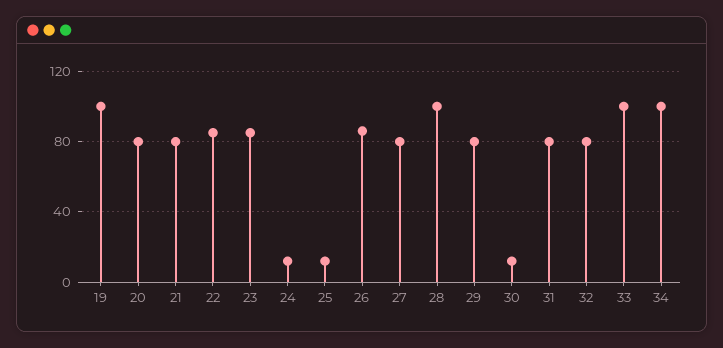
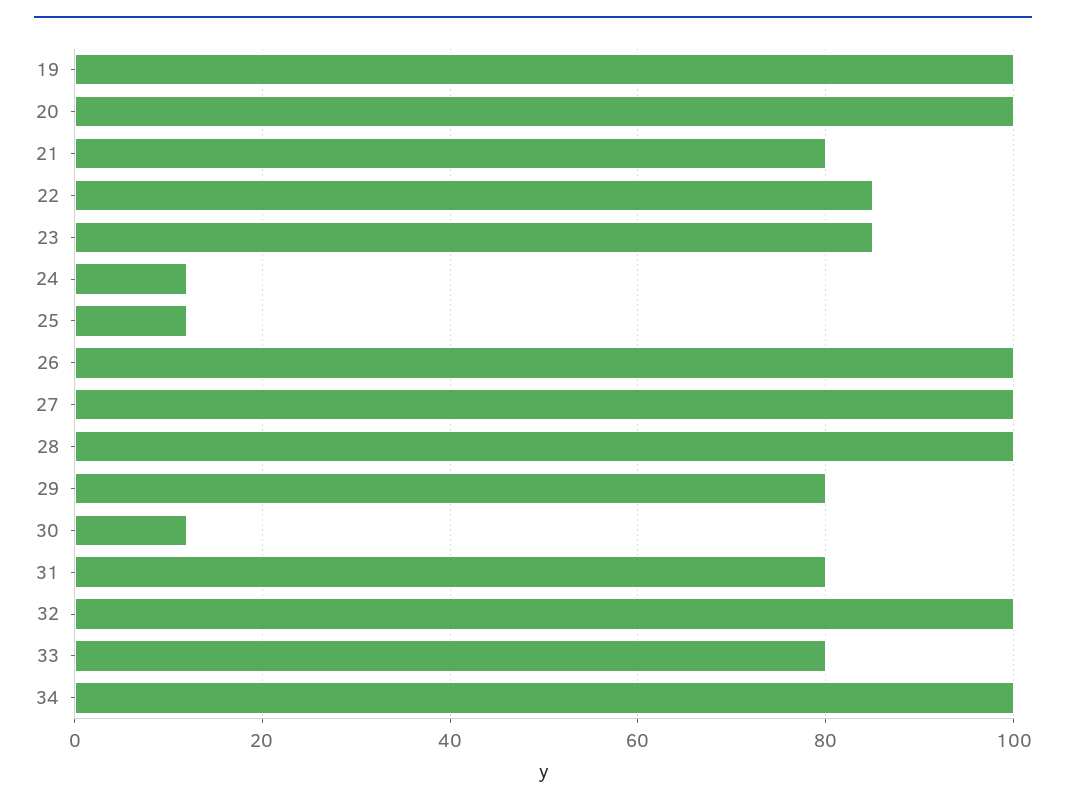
20: 80 -> 100
26: 85 -> 100
27: 80 -> 100
32: 80 -> 100
33: 100 -> 80

